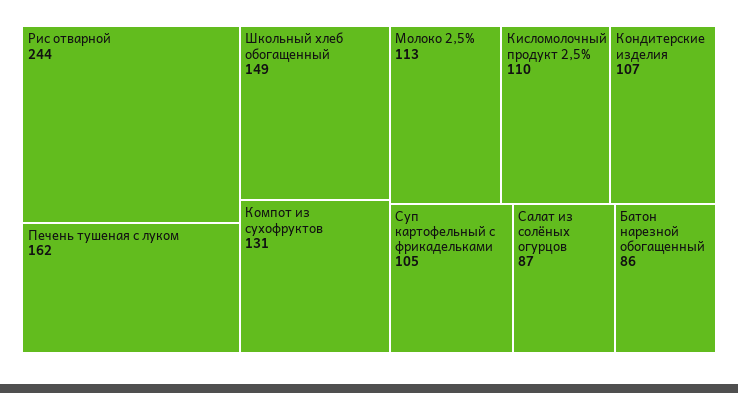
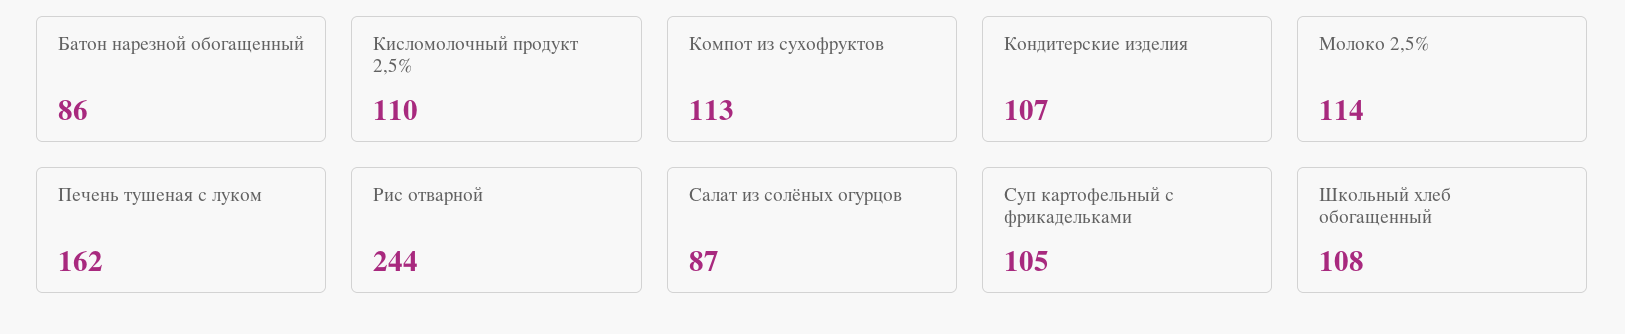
Школьный хлеб обогащенный: 149 -> 108
Компот из сухофруктов: 131 -> 113
Молоко 2,5%: 113 -> 114

